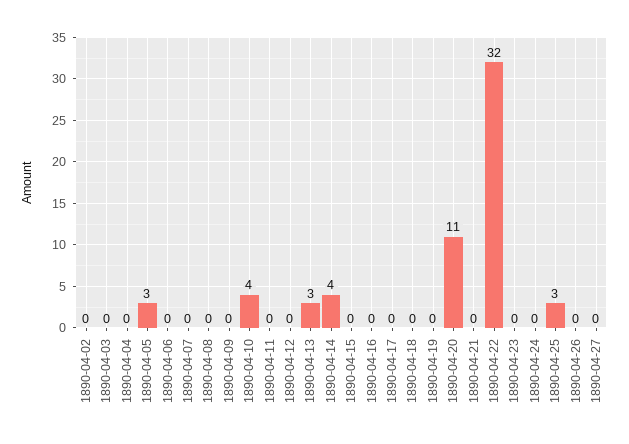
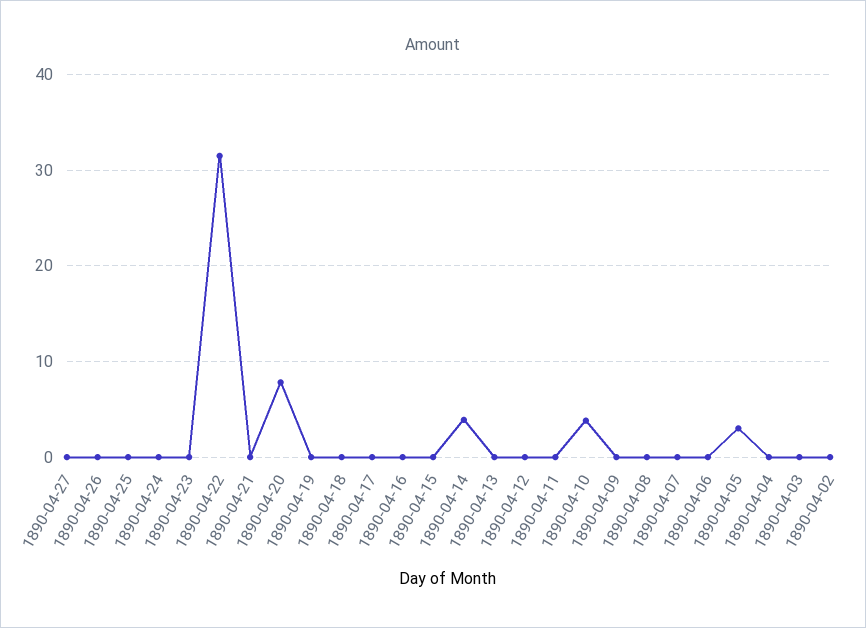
1890-04-13: 3 -> 0
1890-04-20: 11 -> 8
1890-04-25: 3 -> 0

